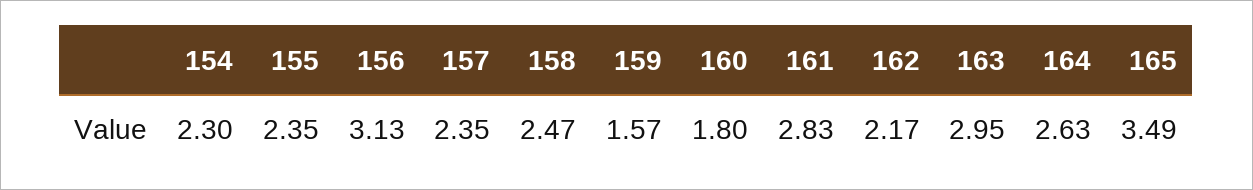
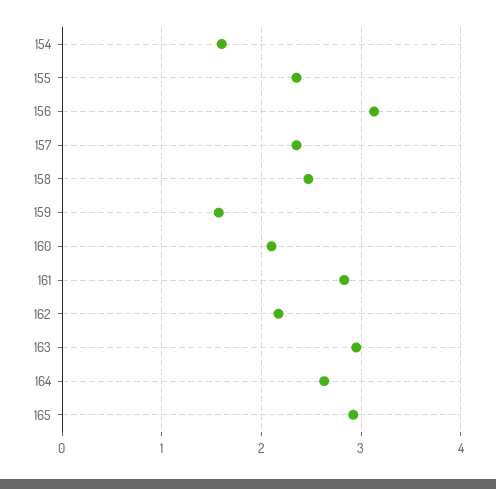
154: 2.3 -> 1.6
160: 1.8 -> 2.1
165: 3.49 -> 2.9

